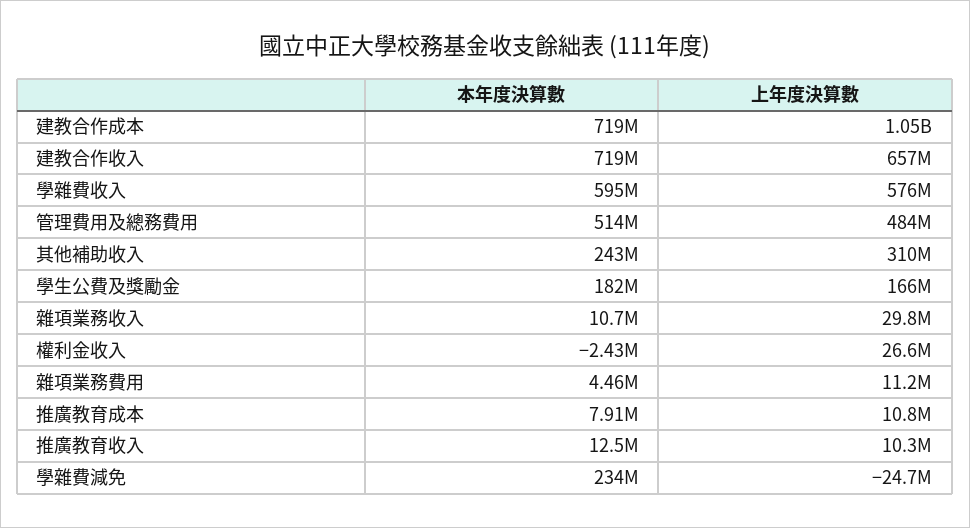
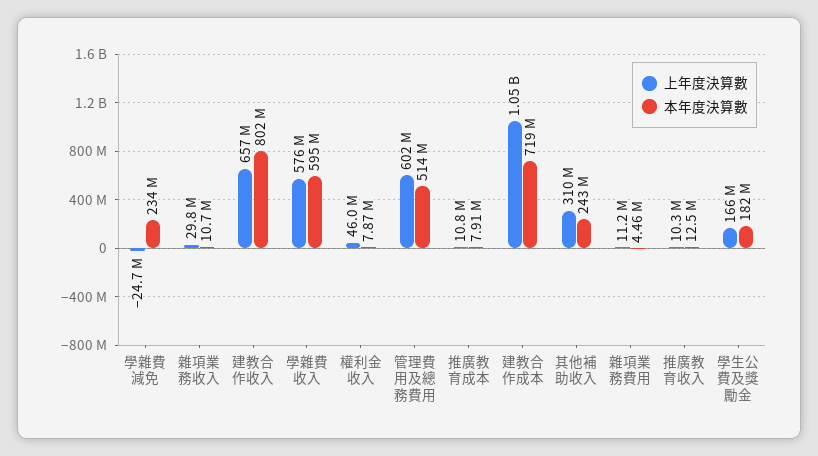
本年度決算數, 建教合作收入: 719000000 -> 802000000
上年度決算數, 管理費用及總務費用: 484000000 -> 602000000
本年度決算數, 權利金收入: -2430000 -> 7870000
上年度決算數, 權利金收入: 26600000 -> 46000000

